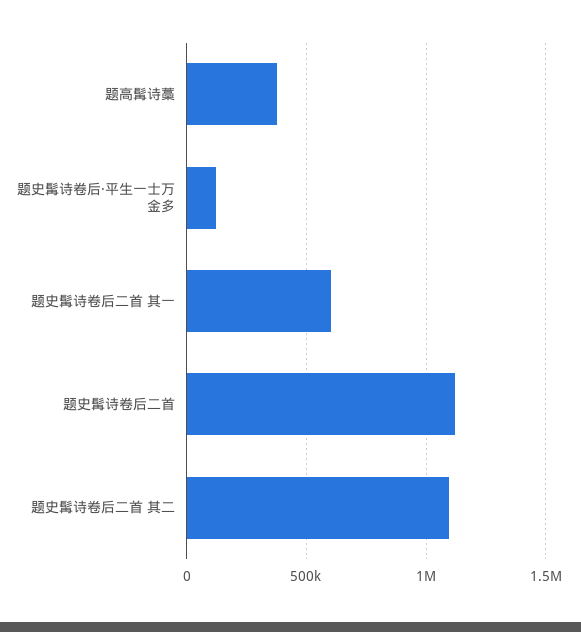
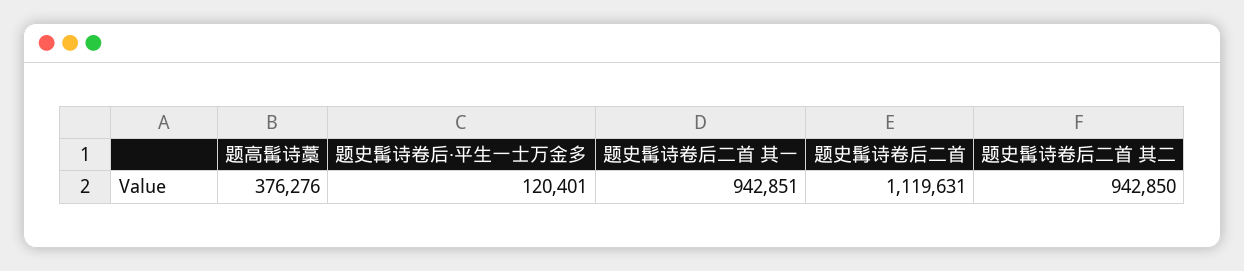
题史髯诗卷后二首 其一: 600000 -> 942851
题史髯诗卷后二首 其二: 1100000 -> 942850

